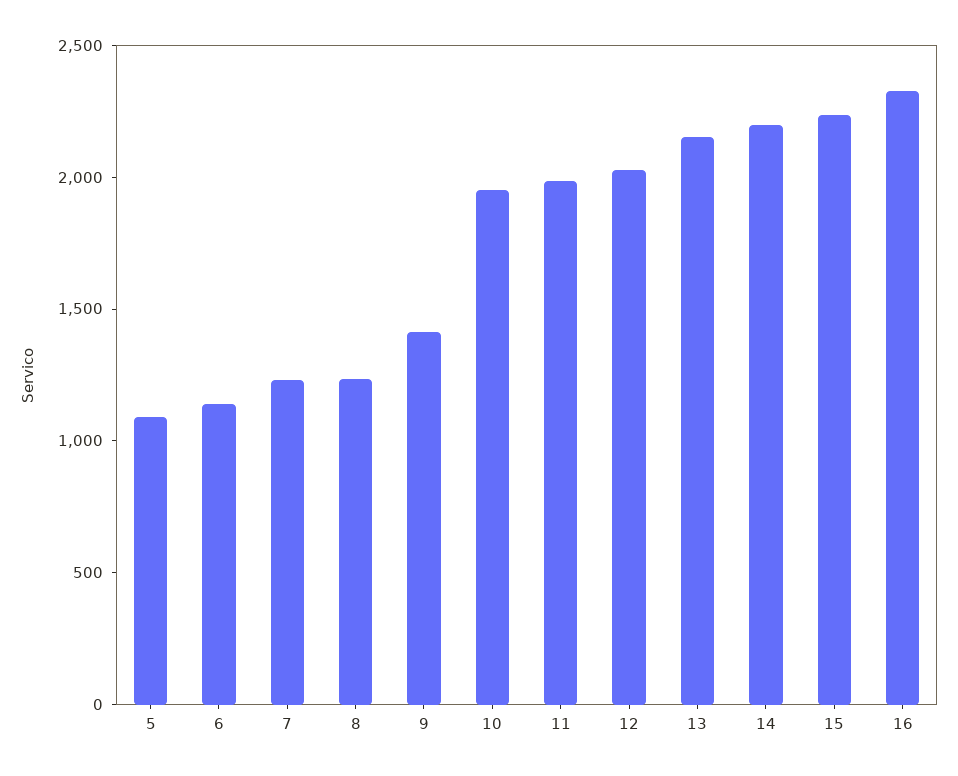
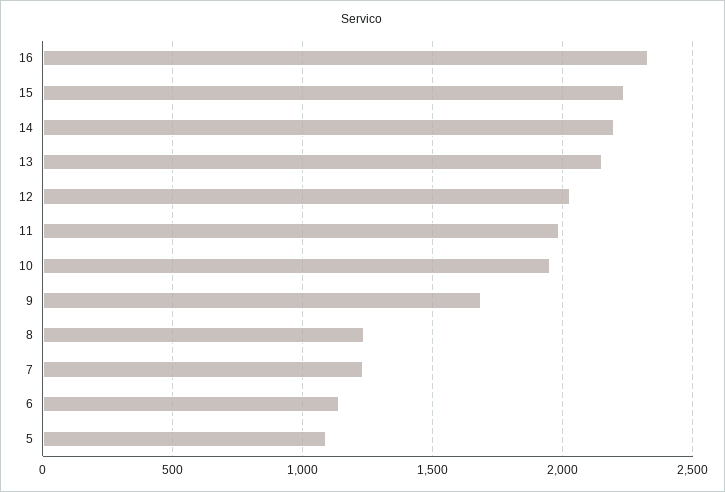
9: 1400 -> 1700

